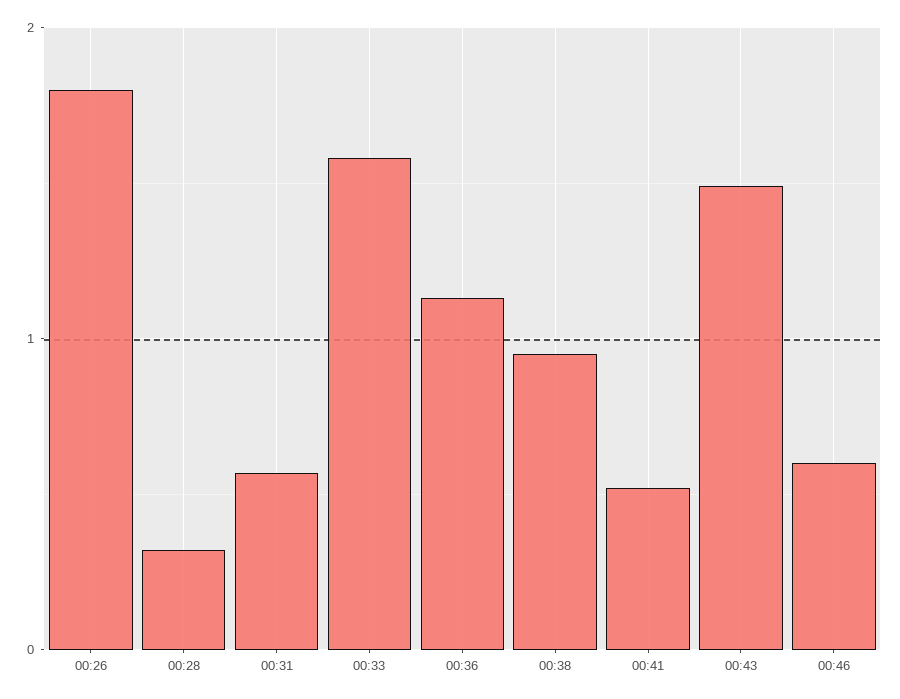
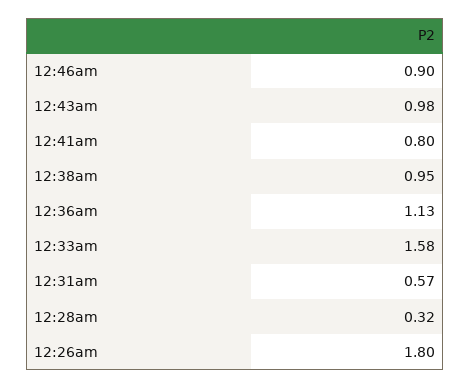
00:41: 0.5 -> 0.8
00:43: 1.5 -> 0.98
00:46: 0.6 -> 0.9

